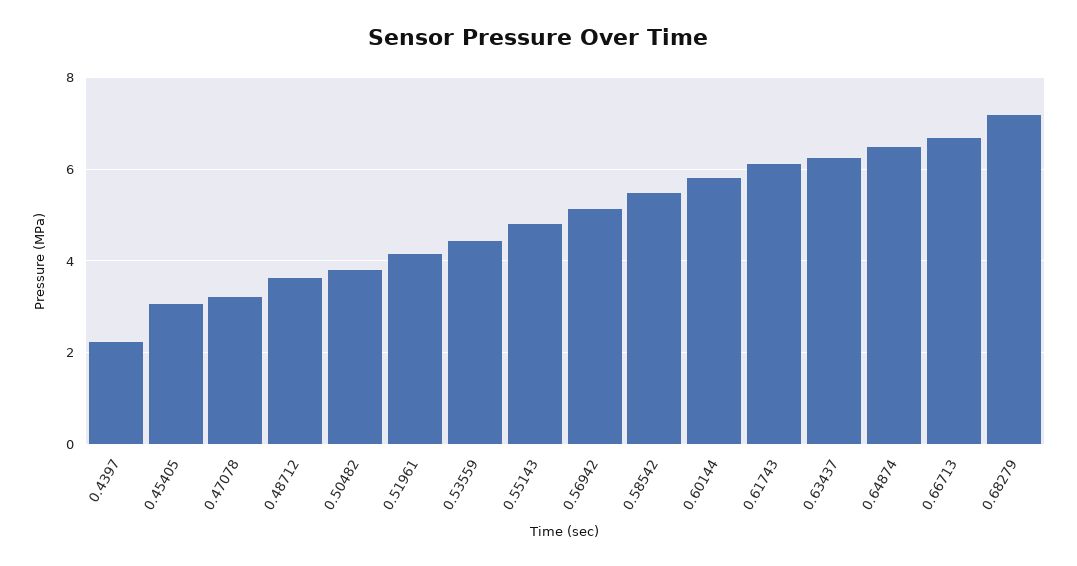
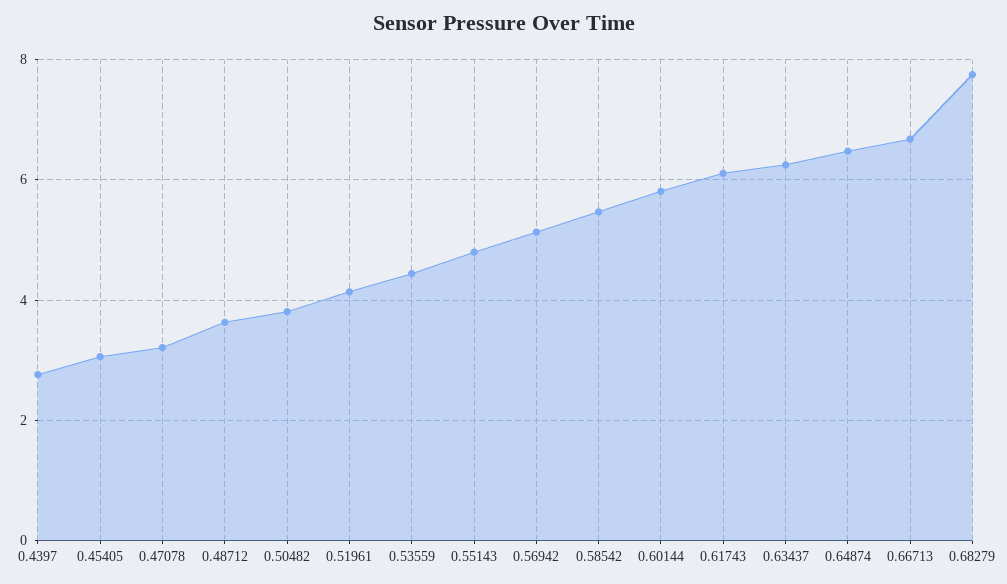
0.4397: 2.2 -> 2.8
0.68279: 7.2 -> 7.8

